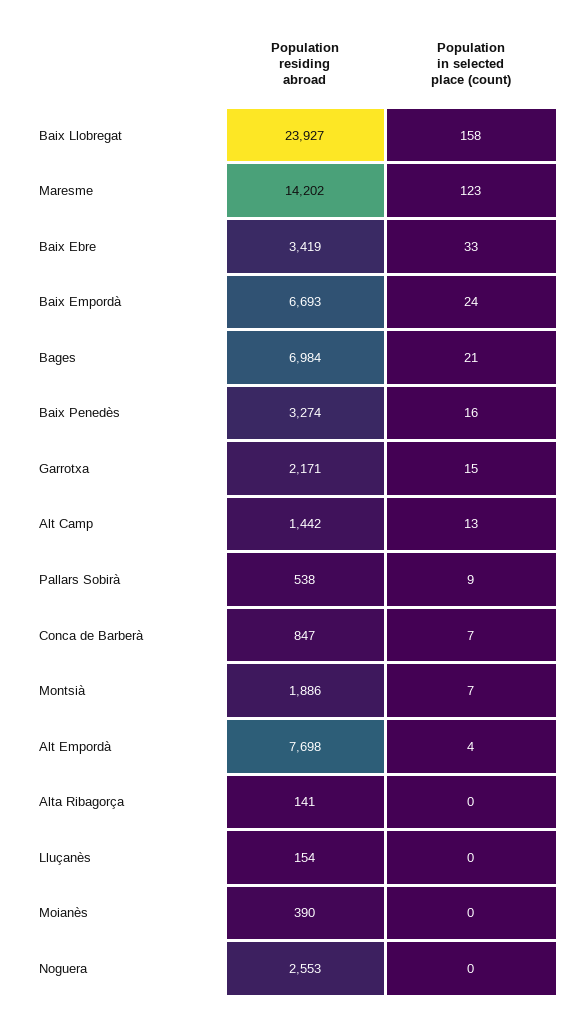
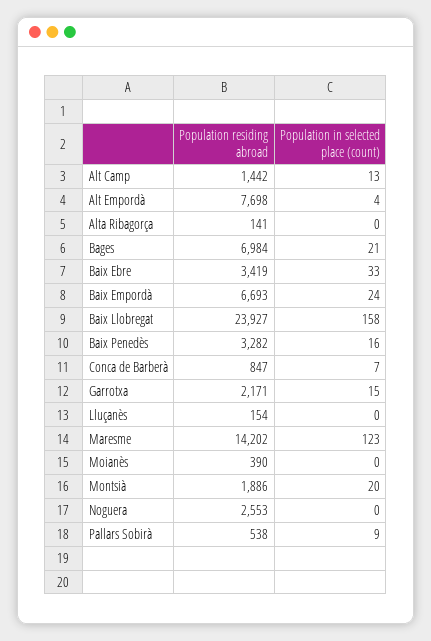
Population residing abroad, Baix Penedès: 3274 -> 3282
Population in selected place (count), Montsià: 7 -> 20

